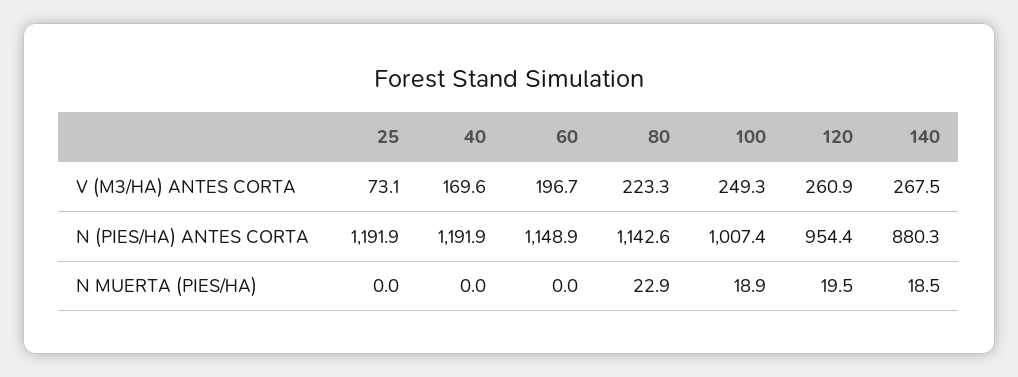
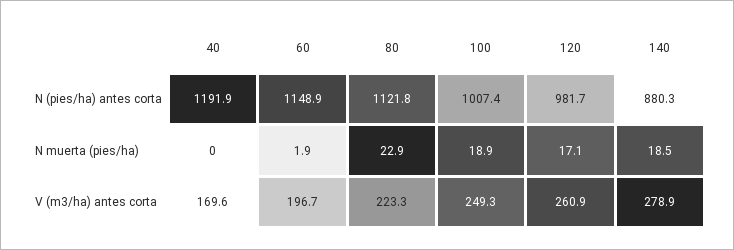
25, V (M3/HA) ANTES CORTA: 73.1 -> none
140, V (M3/HA) ANTES CORTA: 267.5 -> 278.9
25, N (PIES/HA) ANTES CORTA: 1191.9 -> none
80, N (PIES/HA) ANTES CORTA: 1142.6 -> 1121.8
120, N (PIES/HA) ANTES CORTA: 954.4 -> 981.7
25, N MUERTA (PIES/HA): 0 -> none
60, N MUERTA (PIES/HA): 0 -> 1.9
120, N MUERTA (PIES/HA): 19.5 -> 17.1

